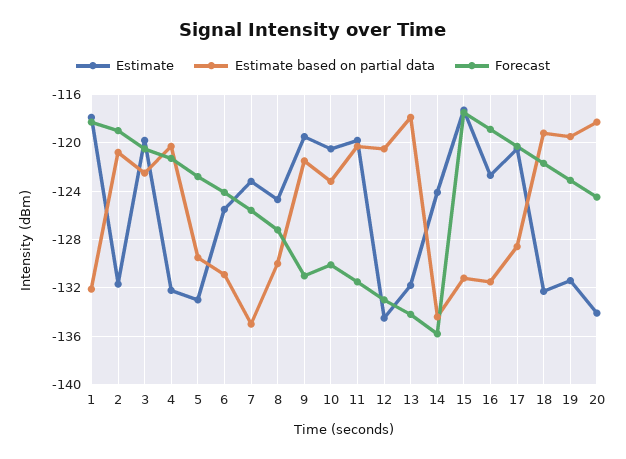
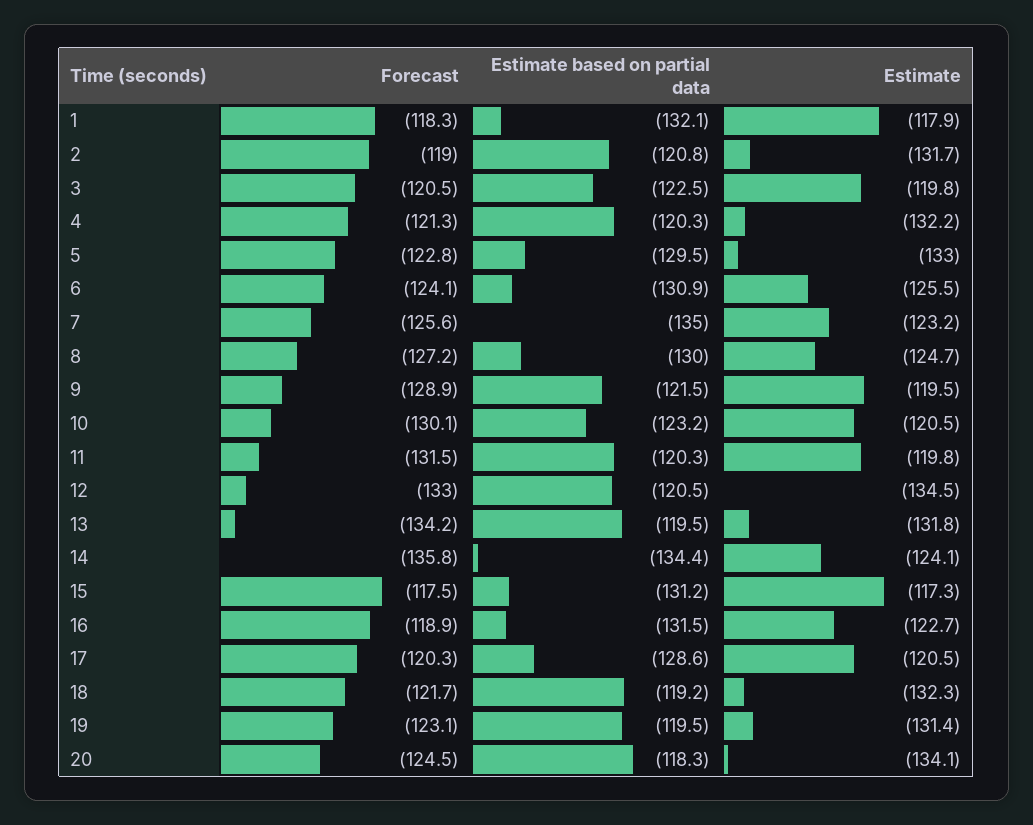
Forecast, 9: -131 -> -128.9
Estimate based on partial data, 13: -118 -> -119.5

